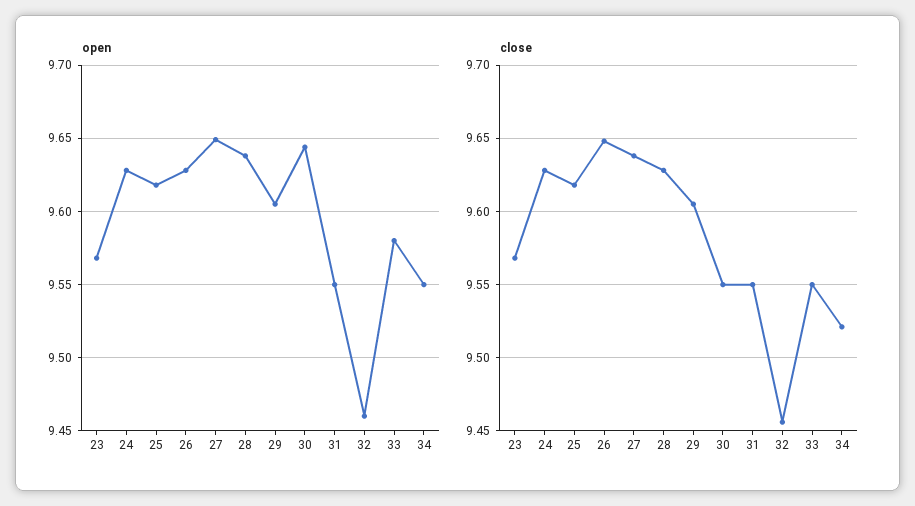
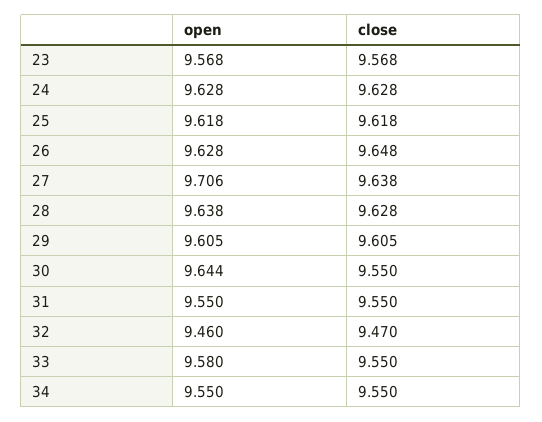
open, 27: 9.65 -> 9.706
close, 32: 9.455 -> 9.47
close, 34: 9.52 -> 9.55

